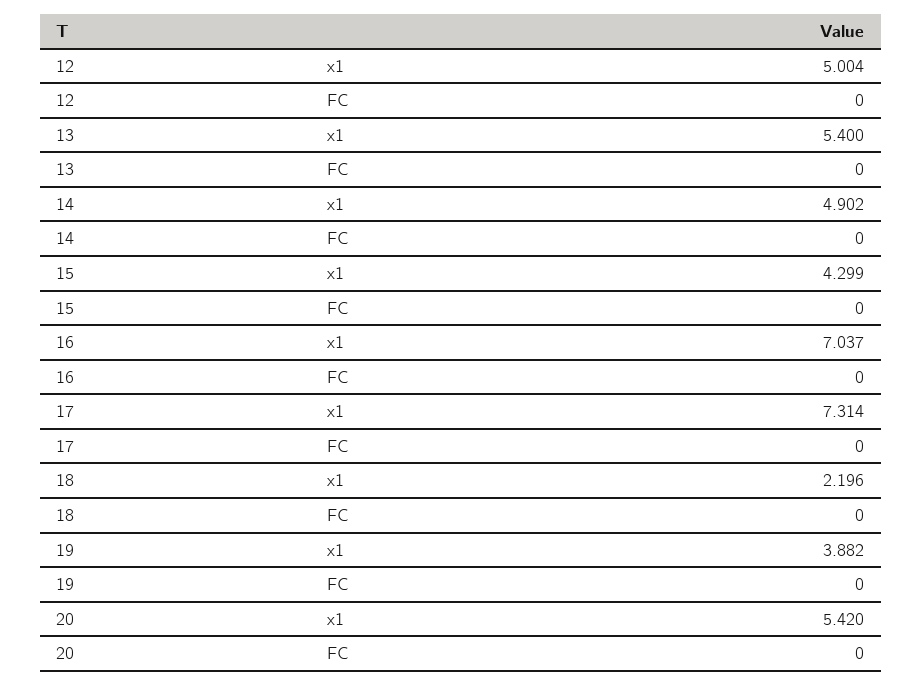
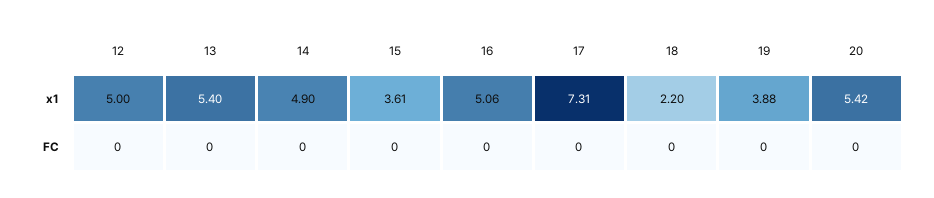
15, x1: 4.299 -> 3.61
16, x1: 7.037 -> 5.06

